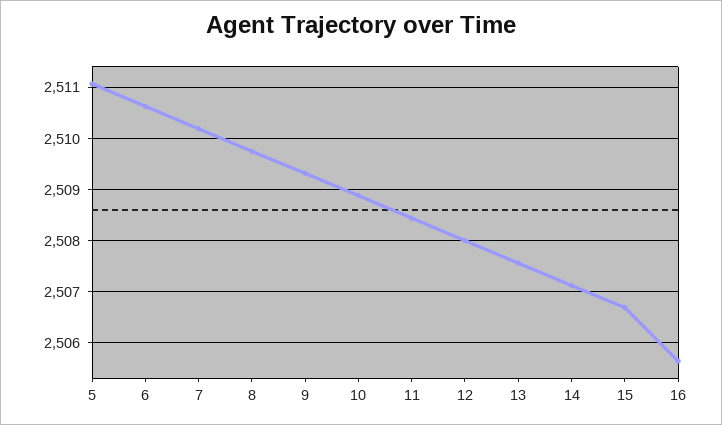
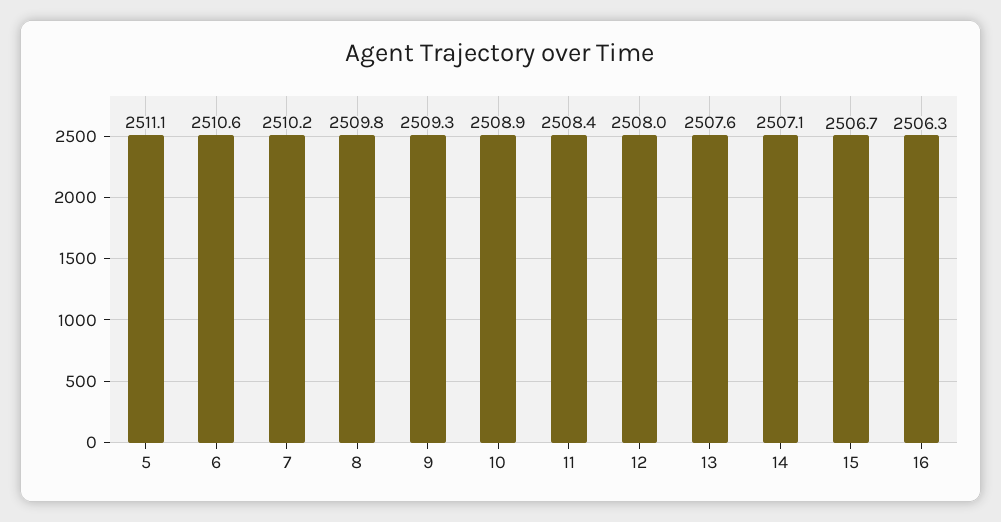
16: 2505.6 -> 2506.3

